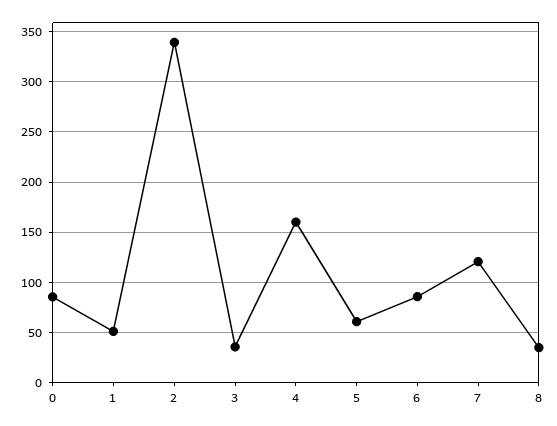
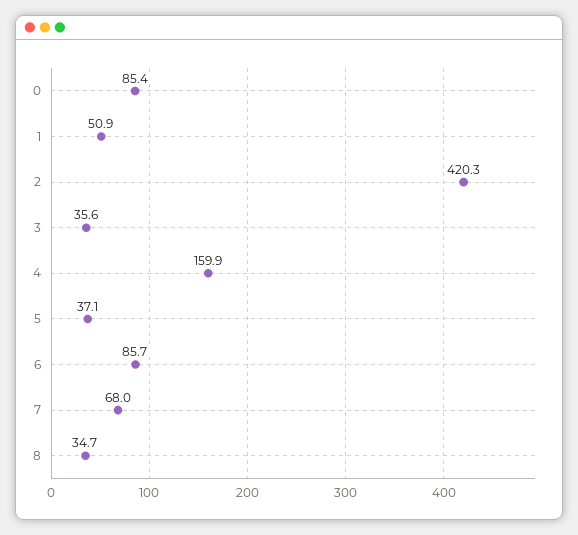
2: 340 -> 420.3
5: 60 -> 37.1
7: 120 -> 68

